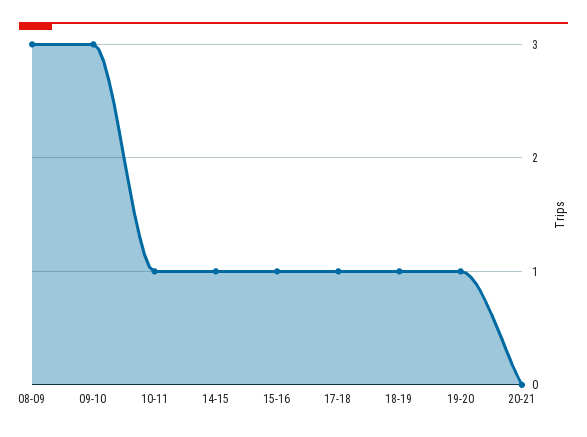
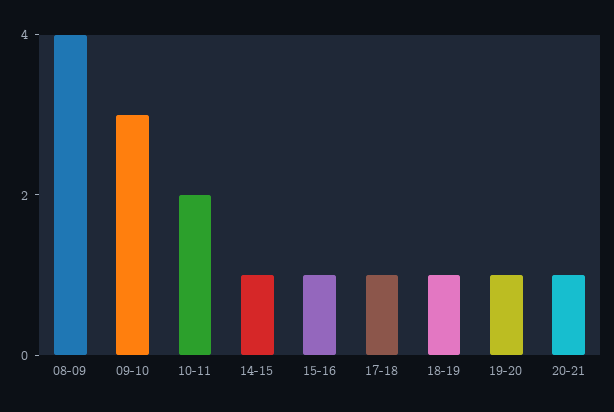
08-09: 3 -> 4
10-11: 1 -> 2
20-21: 0 -> 1

